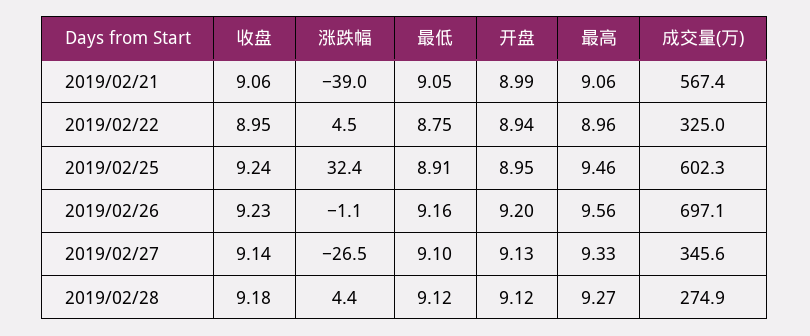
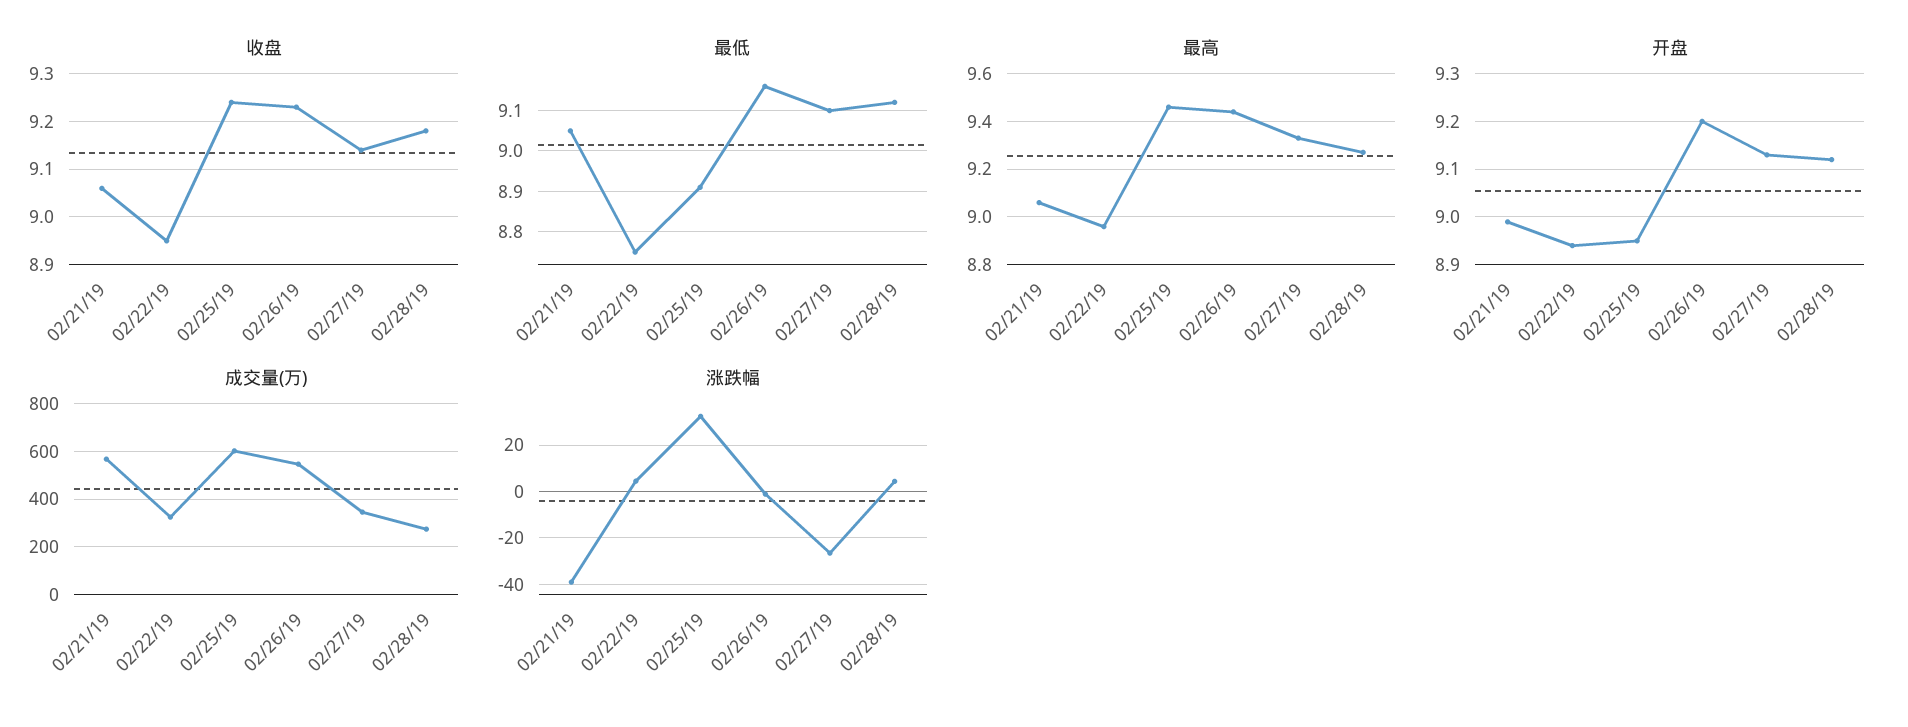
最高, 2019/02/26: 9.56 -> 9.45
成交量(万), 2019/02/26: 697.1 -> 550

